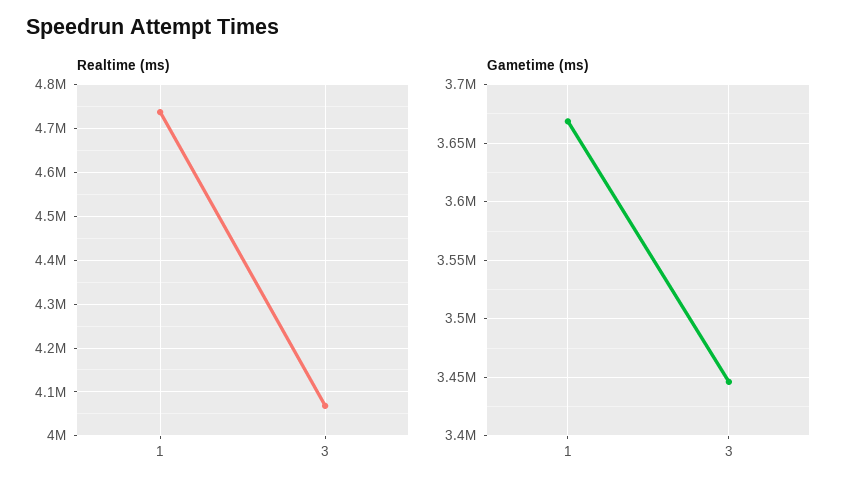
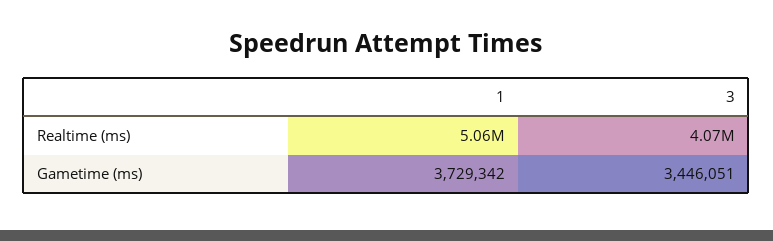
Realtime (ms), 1: 4740000 -> 5060000
Gametime (ms), 1: 3670000 -> 3729342

